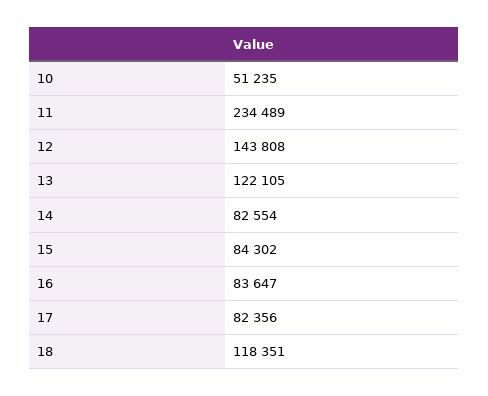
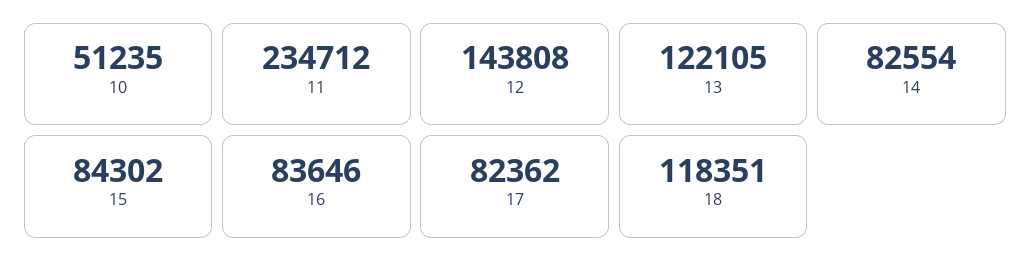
11: 234489 -> 234712
16: 83647 -> 83646
17: 82356 -> 82362

